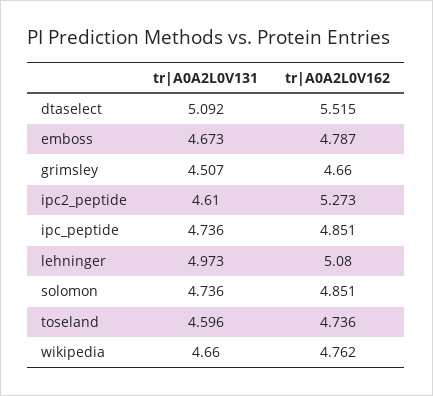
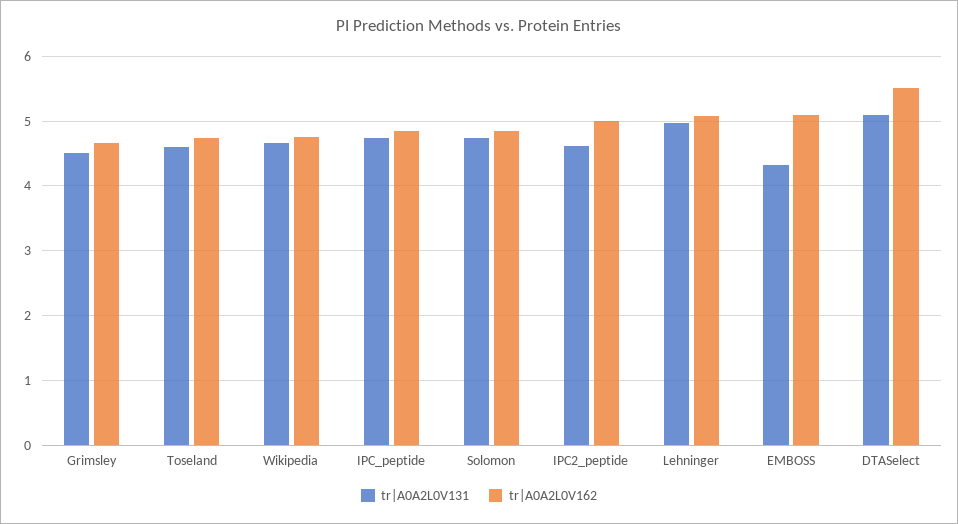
tr|A0A2L0V131, emboss: 4.673 -> 4.3
tr|A0A2L0V162, emboss: 4.787 -> 5.1
tr|A0A2L0V162, ipc2_peptide: 5.273 -> 5

